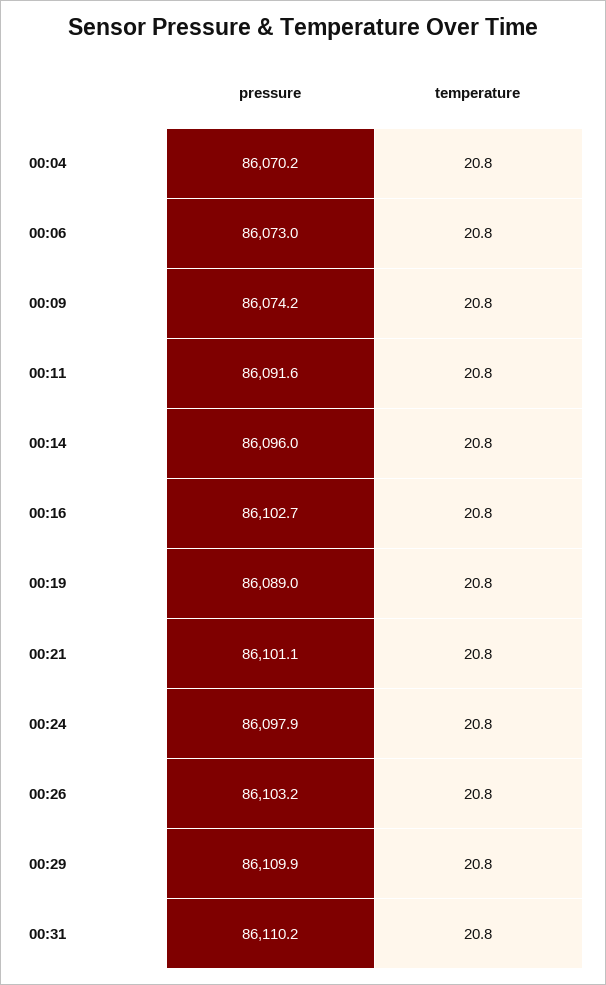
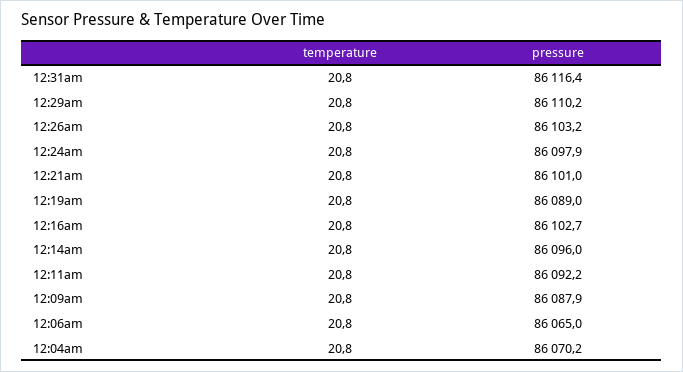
pressure, 00:06: 86073 -> 86065
pressure, 00:09: 86074.2 -> 86087.9
pressure, 00:11: 86091.6 -> 86092.2
pressure, 00:21: 86101.1 -> 86101
pressure, 00:29: 86109.9 -> 86110.2
pressure, 00:31: 86110.2 -> 86116.4

